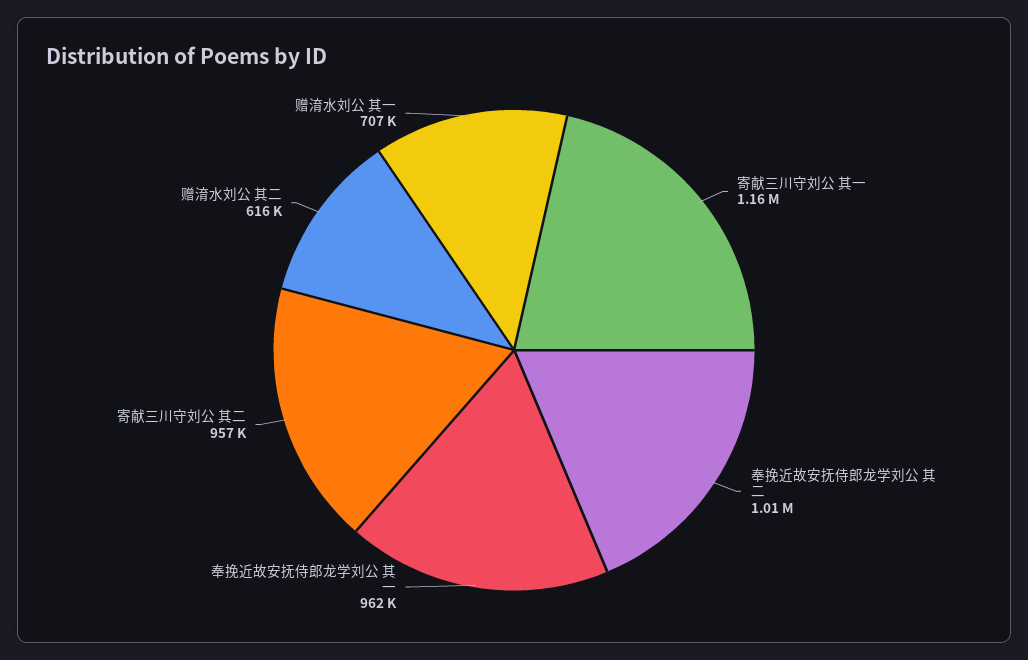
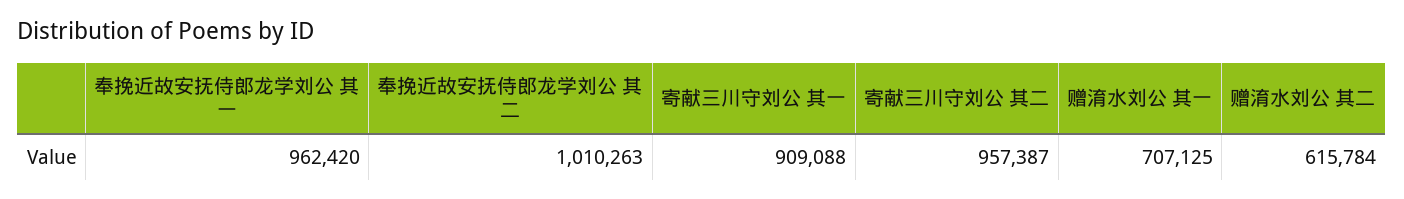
寄献三川守刘公 其一: 1160000 -> 909088

